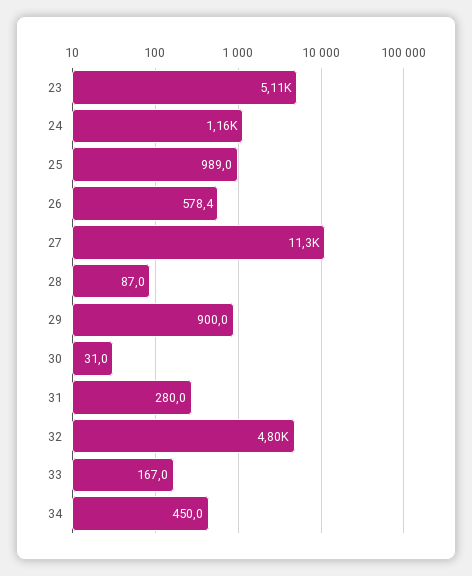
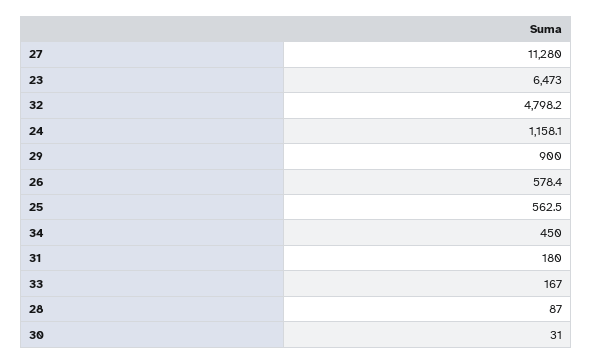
23: 5110 -> 6473
25: 989 -> 562.5
31: 280 -> 180

